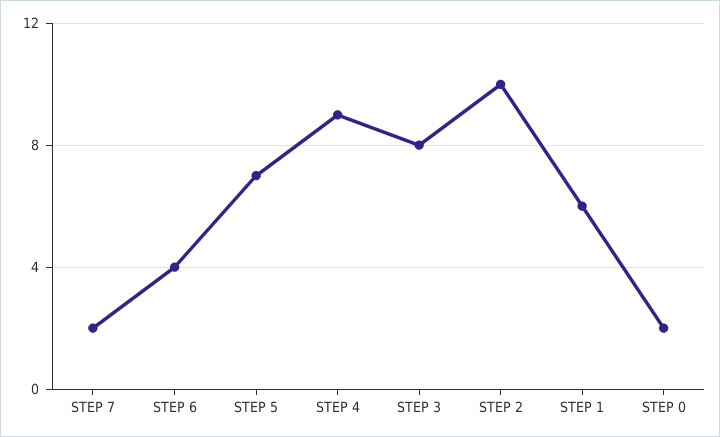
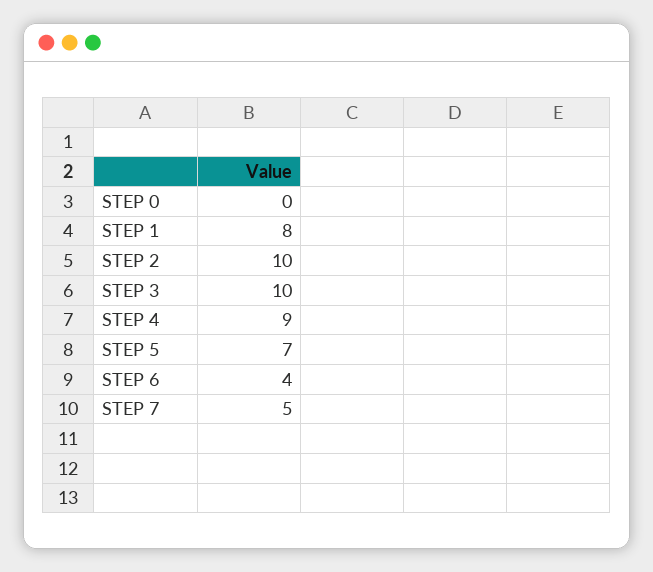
STEP 7: 2 -> 5
STEP 3: 8 -> 10
STEP 1: 6 -> 8
STEP 0: 2 -> 0

